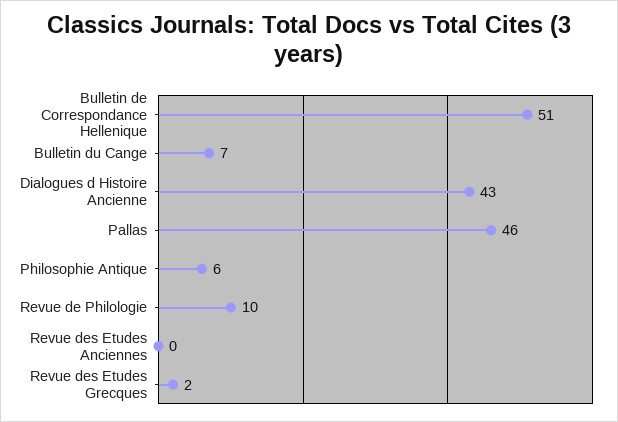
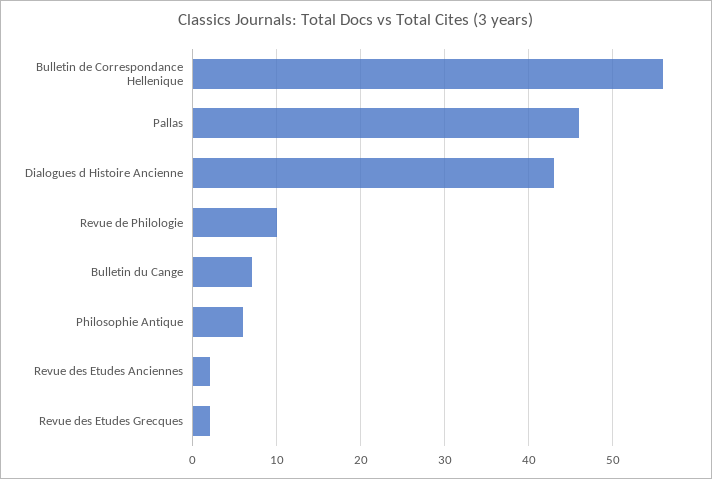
Bulletin de Correspondance Hellenique: 51 -> 56
Revue des Etudes Anciennes: 0 -> 2

